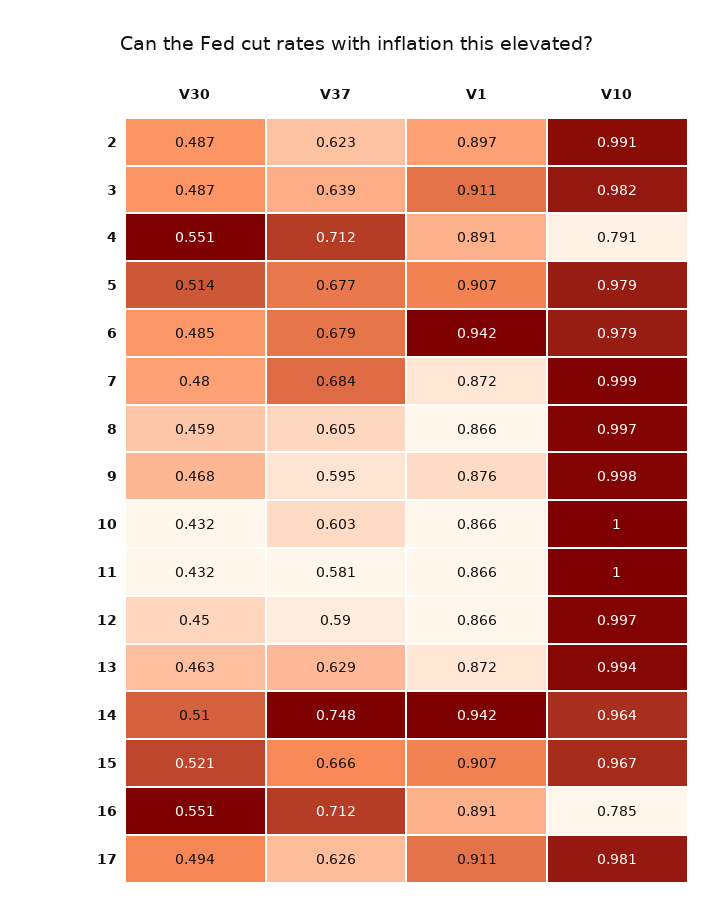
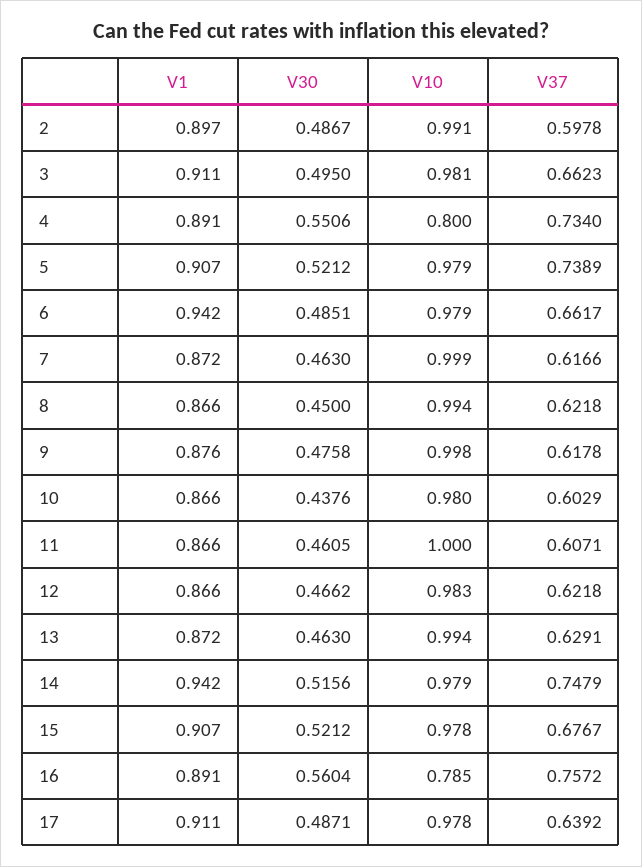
V37, 2: 0.623 -> 0.5978
V30, 3: 0.487 -> 0.495
V37, 3: 0.639 -> 0.6623
V10, 3: 0.982 -> 0.981
V37, 4: 0.712 -> 0.734
V10, 4: 0.791 -> 0.8
V30, 5: 0.514 -> 0.5212
V37, 5: 0.677 -> 0.7389
V37, 6: 0.679 -> 0.6617
V30, 7: 0.48 -> 0.463
V37, 7: 0.684 -> 0.6166
V30, 8: 0.459 -> 0.45
V37, 8: 0.605 -> 0.6218
V10, 8: 0.997 -> 0.994
V30, 9: 0.468 -> 0.4758
V37, 9: 0.595 -> 0.6178
V30, 10: 0.432 -> 0.4376
V10, 10: 1 -> 0.98
V30, 11: 0.432 -> 0.4605
V37, 11: 0.581 -> 0.6071
V30, 12: 0.45 -> 0.4662
V37, 12: 0.59 -> 0.6218
V10, 12: 0.997 -> 0.983
V30, 14: 0.51 -> 0.5156
V10, 14: 0.964 -> 0.979
V37, 15: 0.666 -> 0.6767
V10, 15: 0.967 -> 0.978
V30, 16: 0.551 -> 0.5604
V37, 16: 0.712 -> 0.7572
V30, 17: 0.494 -> 0.4871
V37, 17: 0.626 -> 0.6392
V10, 17: 0.981 -> 0.978

